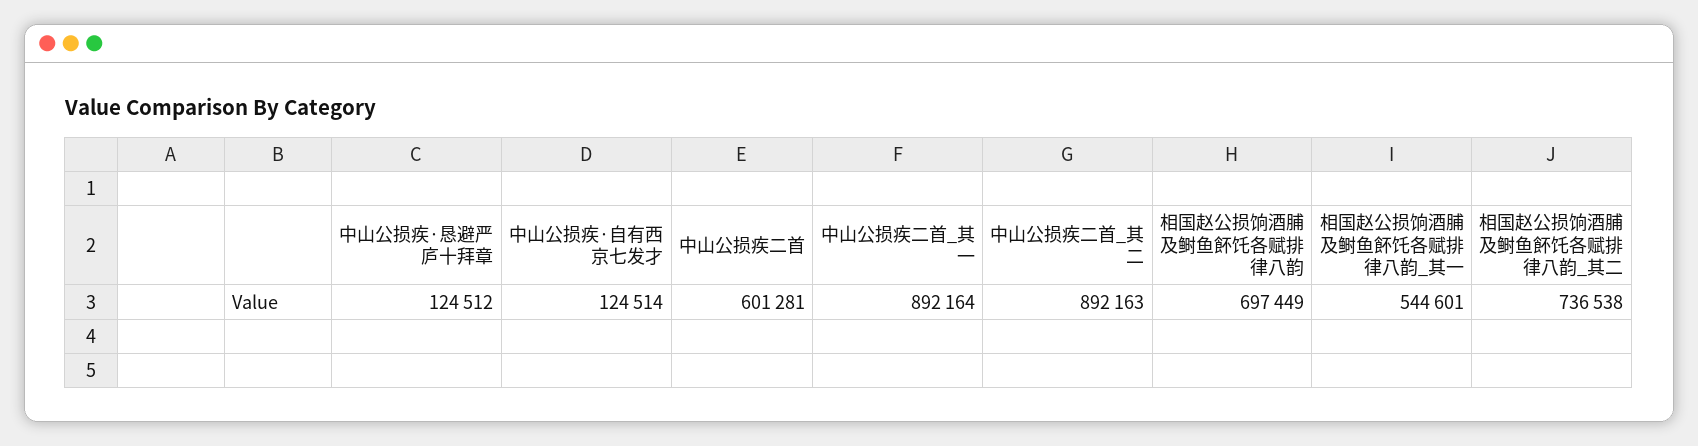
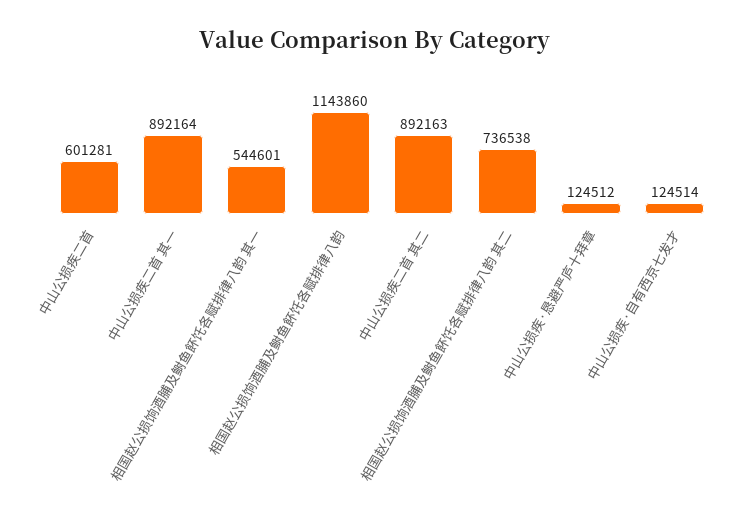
相国赵公损饷酒脯及鲥鱼䬪饦各赋排律八韵: 697449 -> 1143860

